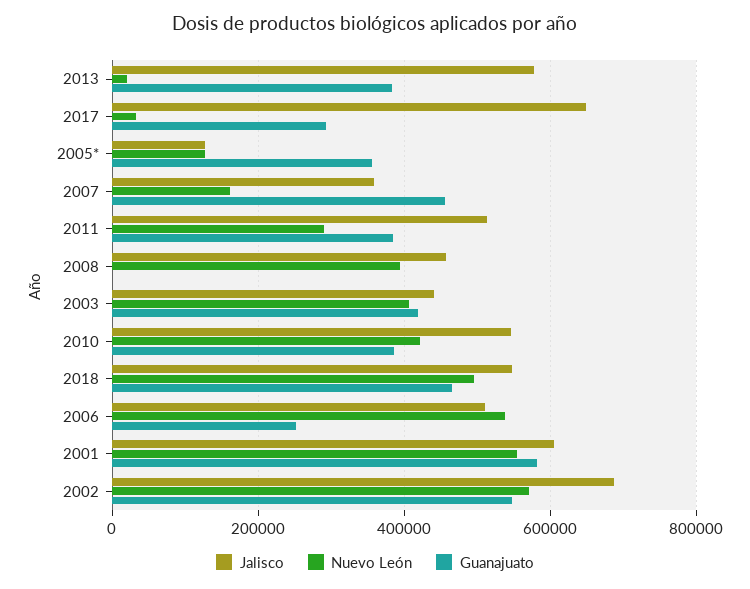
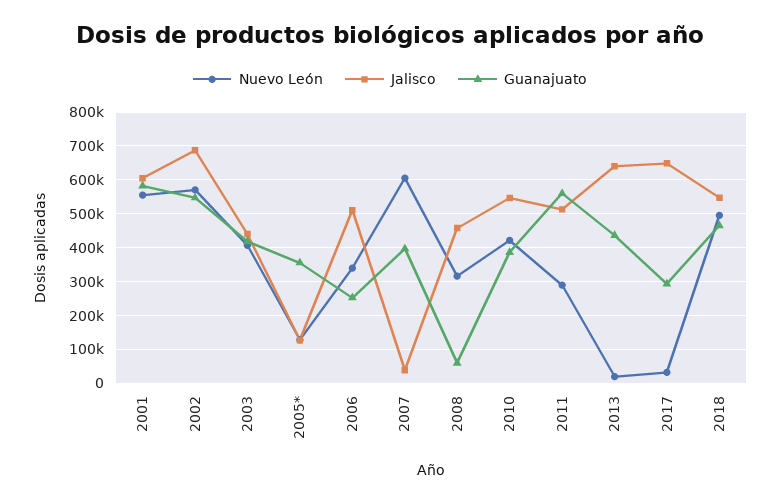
Jalisco, 2013: 580000 -> 640000
Guanajuato, 2013: 380000 -> 440000
Jalisco, 2007: 360000 -> 40000
Nuevo León, 2007: 160000 -> 600000
Guanajuato, 2007: 460000 -> 400000
Guanajuato, 2011: 380000 -> 560000
Nuevo León, 2008: 400000 -> 320000
Guanajuato, 2008: 0 -> 60000
Nuevo León, 2006: 540000 -> 340000

